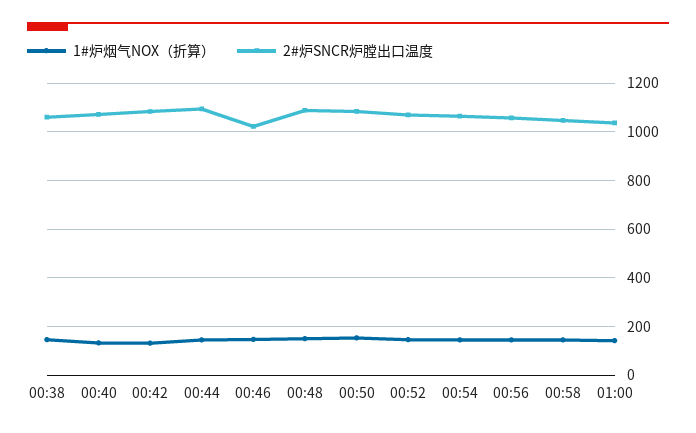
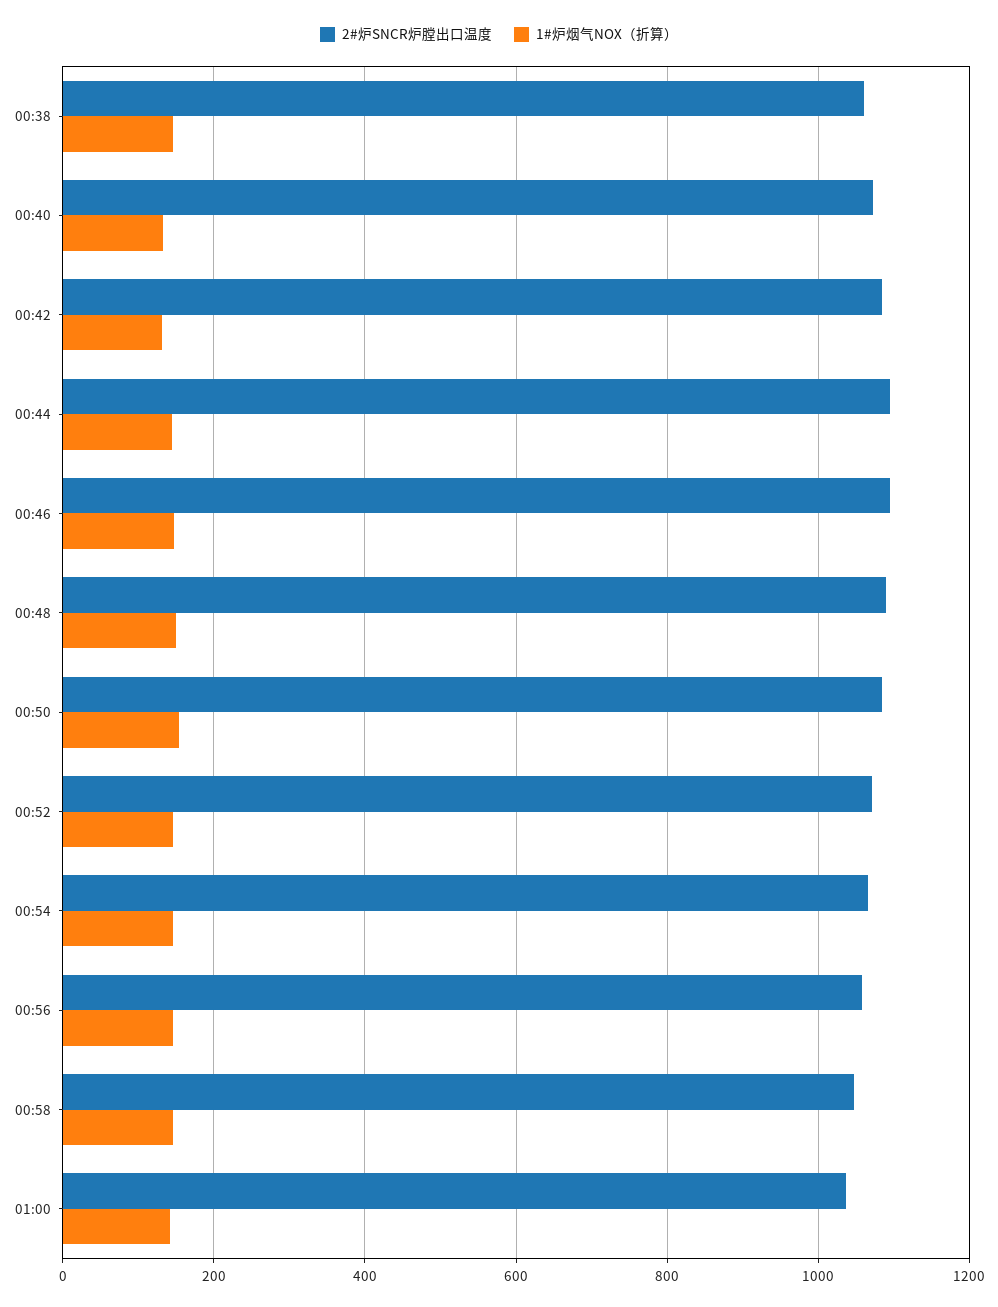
2#炉SNCR炉膛出口温度, 00:46: 1025 -> 1100

